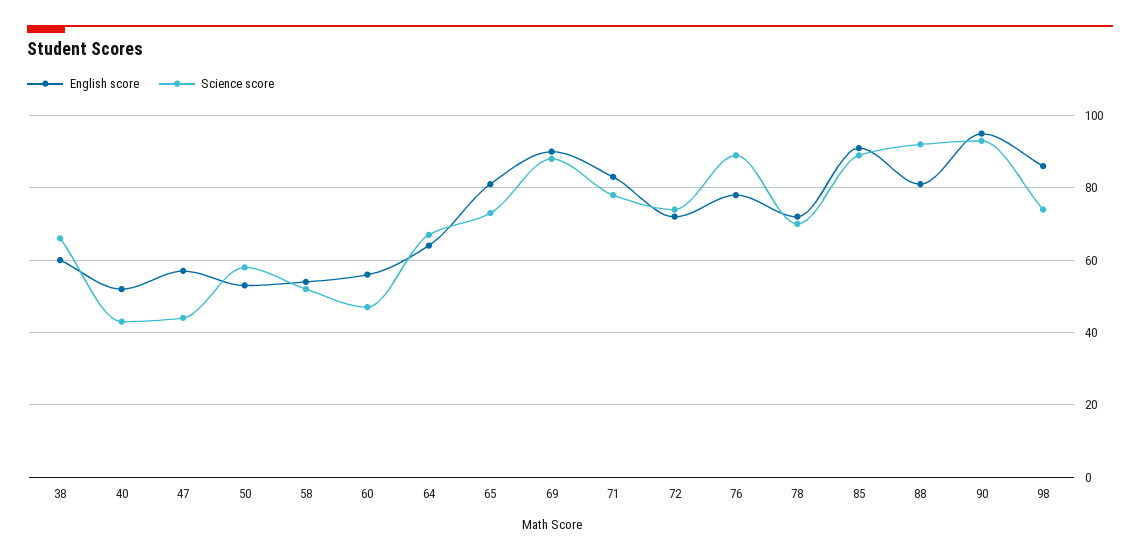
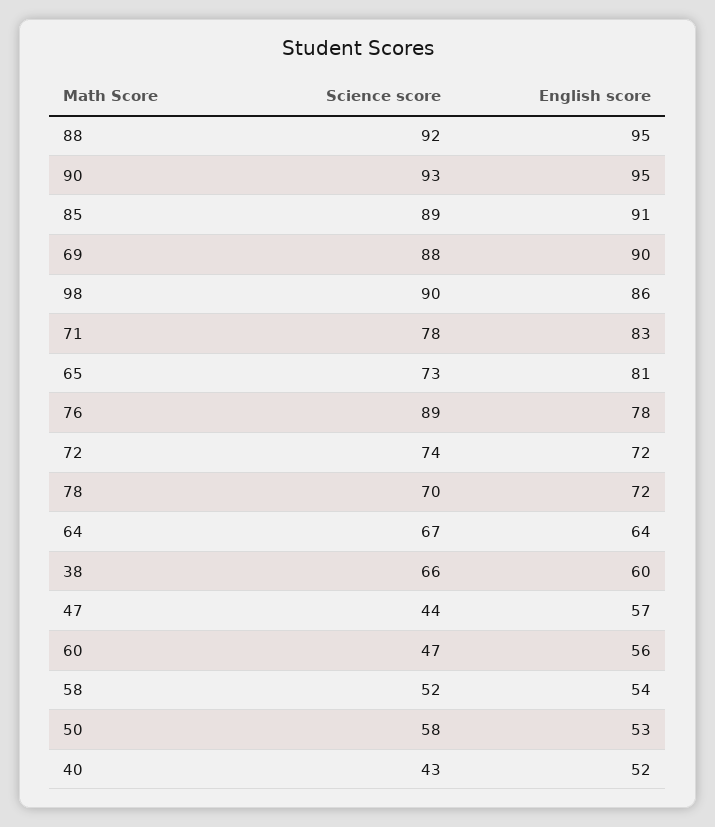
English score, 88: 80 -> 95
Science score, 98: 75 -> 90

